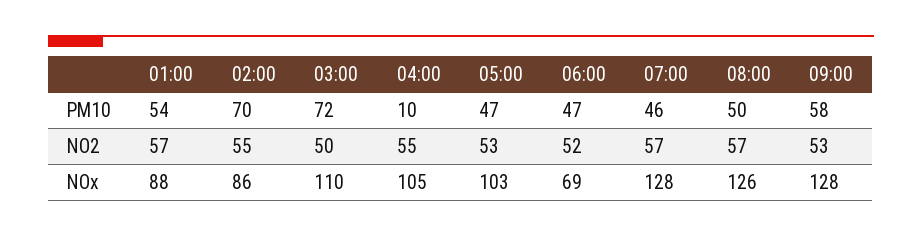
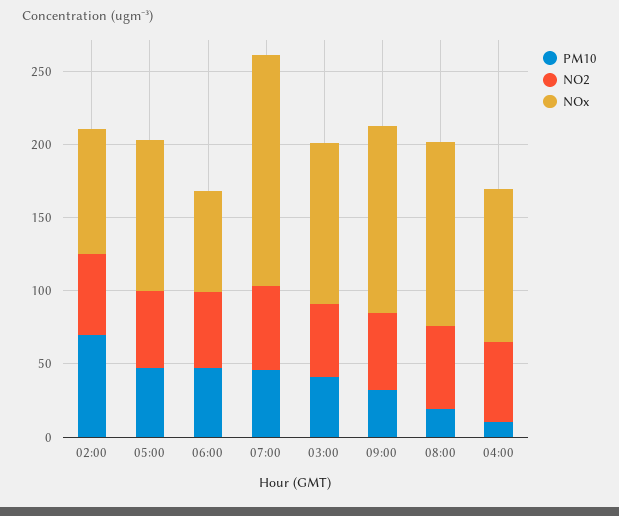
PM10, 01:00: 54 -> none
PM10, 03:00: 72 -> 40
PM10, 08:00: 50 -> 20
PM10, 09:00: 58 -> 30
NO2, 01:00: 57 -> none
NOx, 01:00: 88 -> none
NOx, 07:00: 128 -> 160

